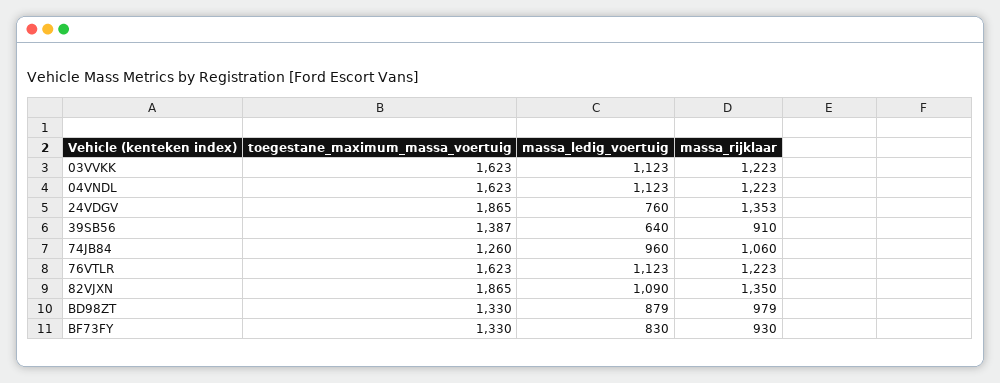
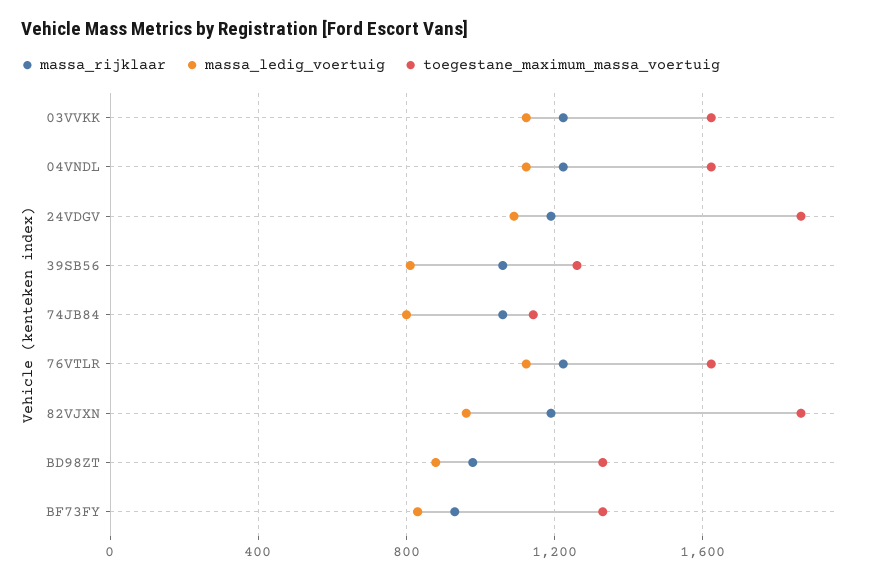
massa_ledig_voertuig, 24VDGV: 760 -> 1100
massa_rijklaar, 24VDGV: 1353 -> 1200
toegestane_maximum_massa_voertuig, 39SB56: 1387 -> 1250
massa_ledig_voertuig, 39SB56: 640 -> 800
massa_rijklaar, 39SB56: 910 -> 1050
toegestane_maximum_massa_voertuig, 74JB84: 1260 -> 1150
massa_ledig_voertuig, 74JB84: 960 -> 800
massa_ledig_voertuig, 82VJXN: 1090 -> 950
massa_rijklaar, 82VJXN: 1350 -> 1200

